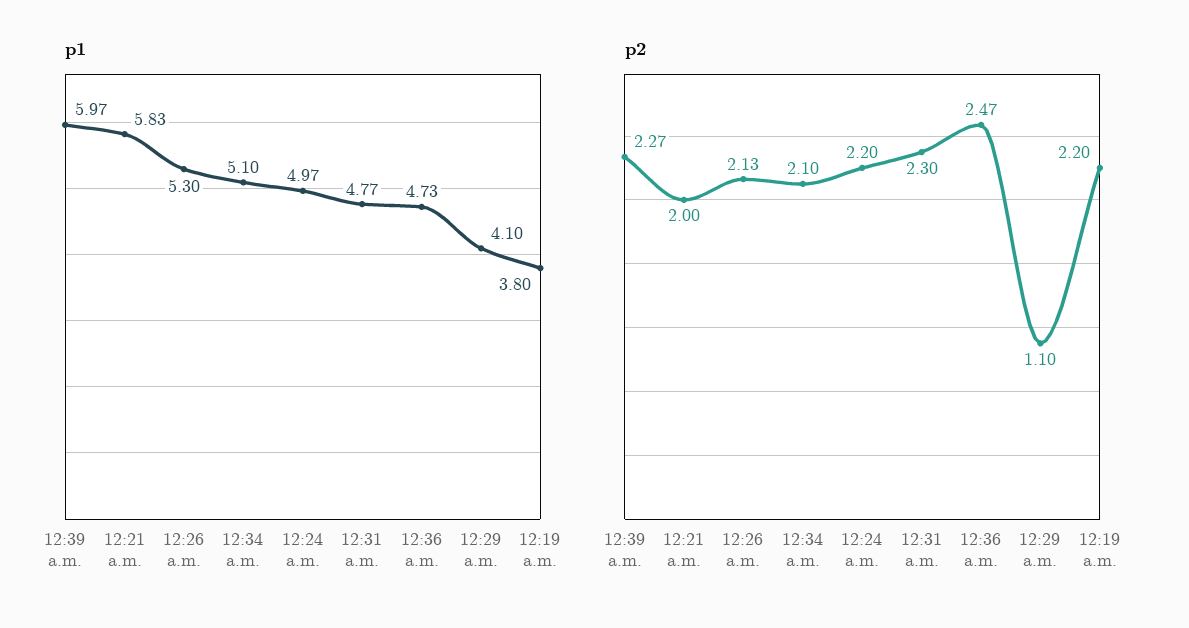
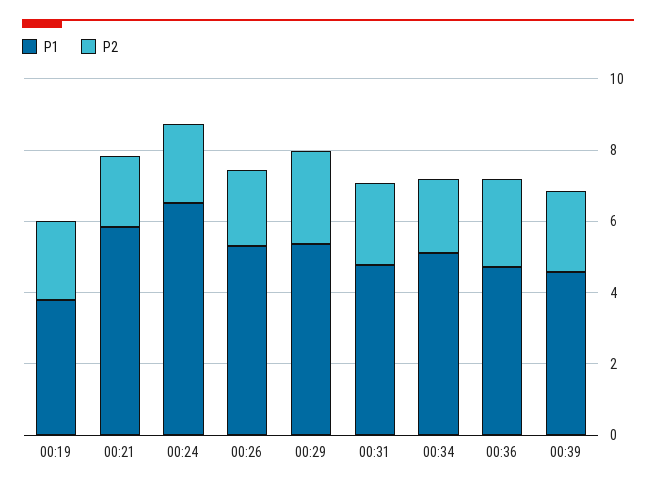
p1, 12:39 a.m.: 5.97 -> 4.5
p1, 12:24 a.m.: 4.97 -> 6.5
p1, 12:29 a.m.: 4.1 -> 5.5
p2, 12:29 a.m.: 1.1 -> 2.5

